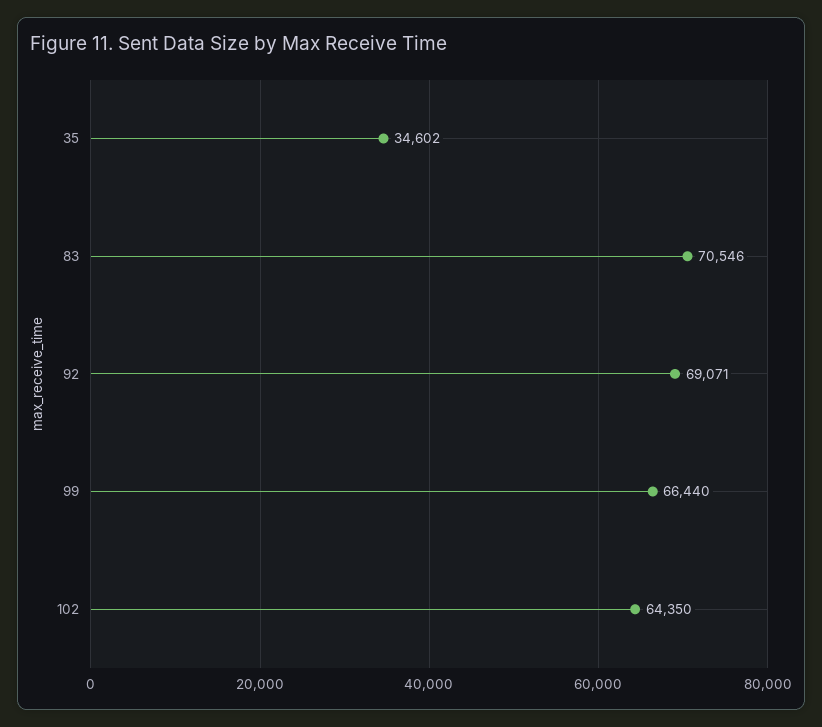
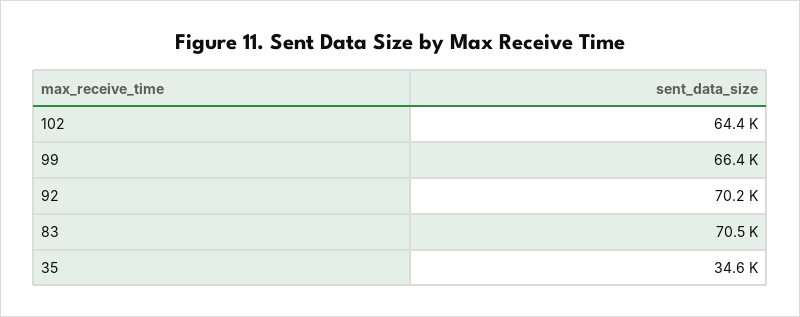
92: 69071 -> 70200

